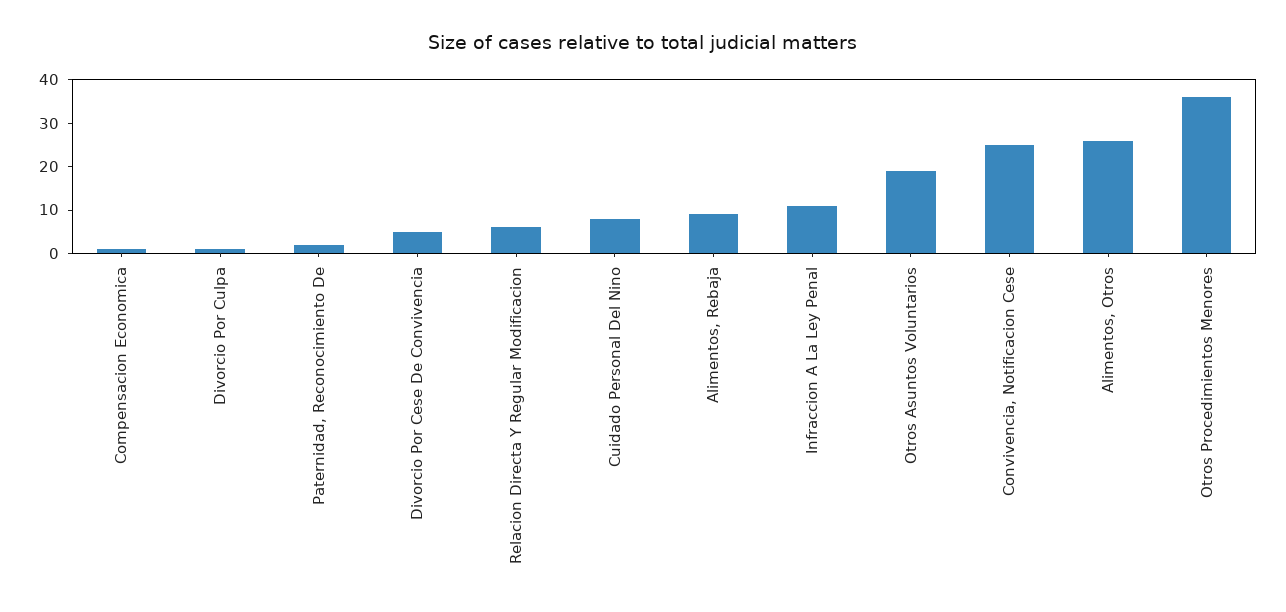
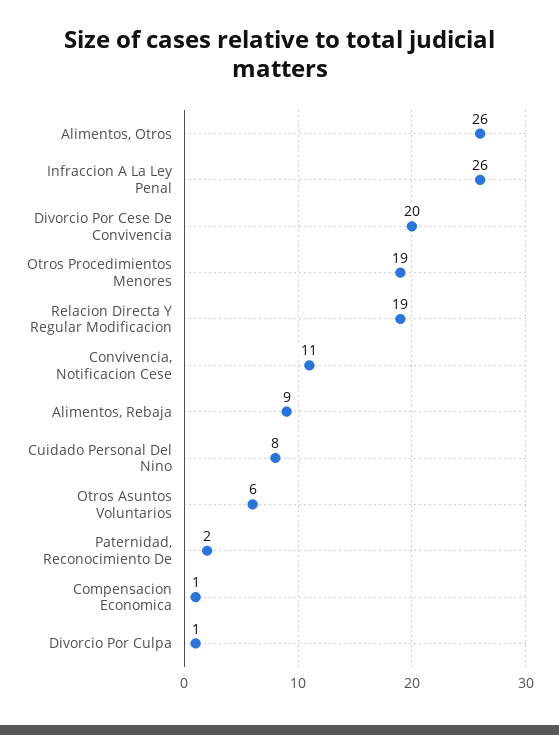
Divorcio Por Cese De Convivencia: 5 -> 20
Relacion Directa Y Regular Modificacion: 5 -> 19
Infraccion A La Ley Penal: 10 -> 26
Otros Asuntos Voluntarios: 20 -> 6
Convivencia, Notificacion Cese: 25 -> 11
Otros Procedimientos Menores: 35 -> 19

